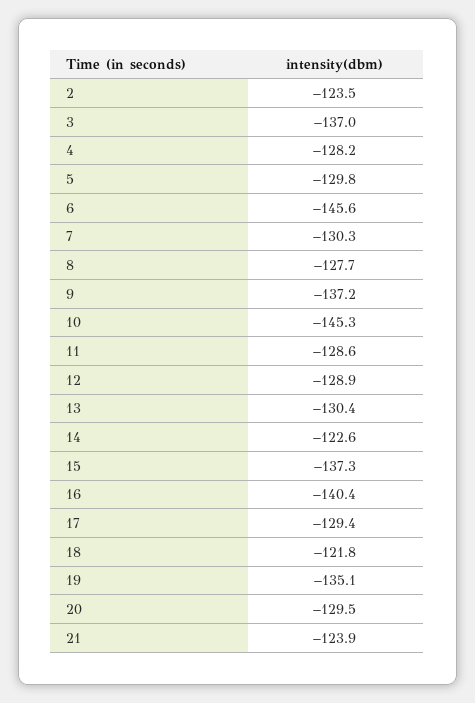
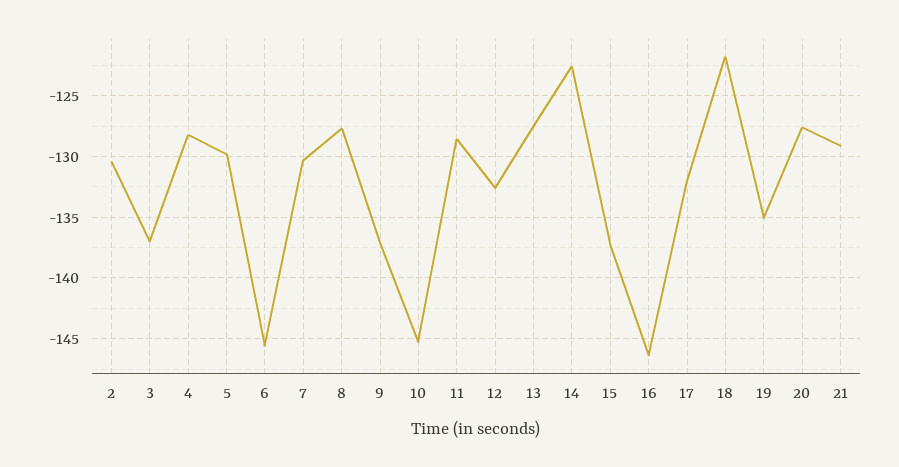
2: -123.5 -> -130.5
12: -128.9 -> -132.5
13: -130.4 -> -127.5
16: -140.4 -> -146.5
17: -129.4 -> -132
20: -129.5 -> -127.5
21: -123.9 -> -129

